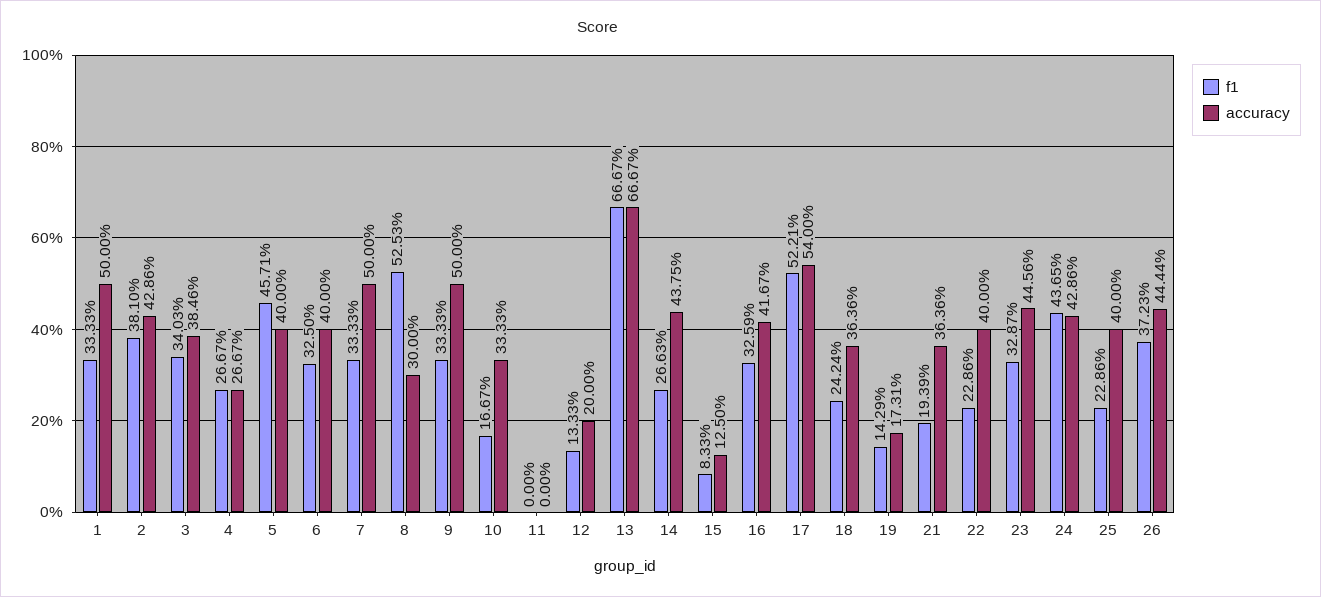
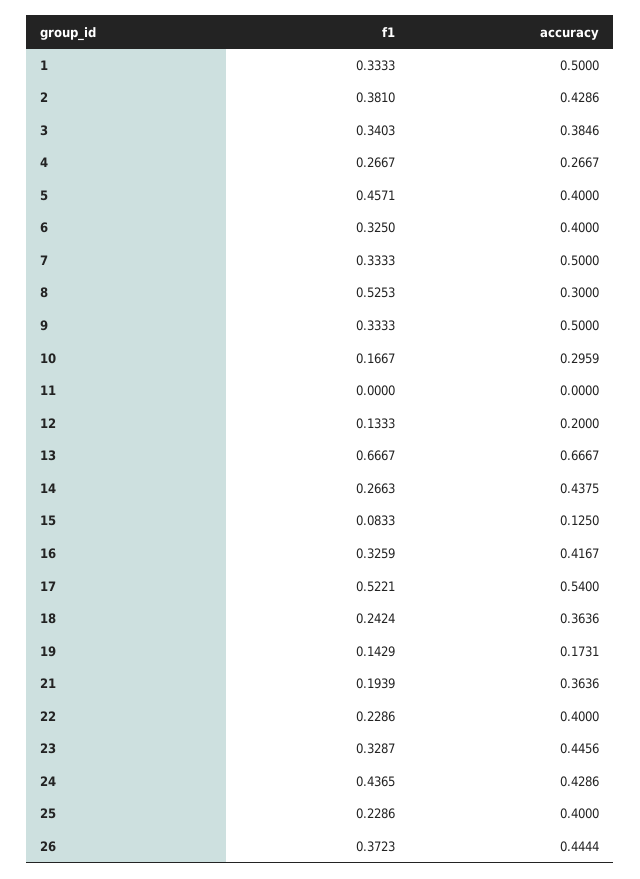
accuracy, 10: 0.3333 -> 0.2959

